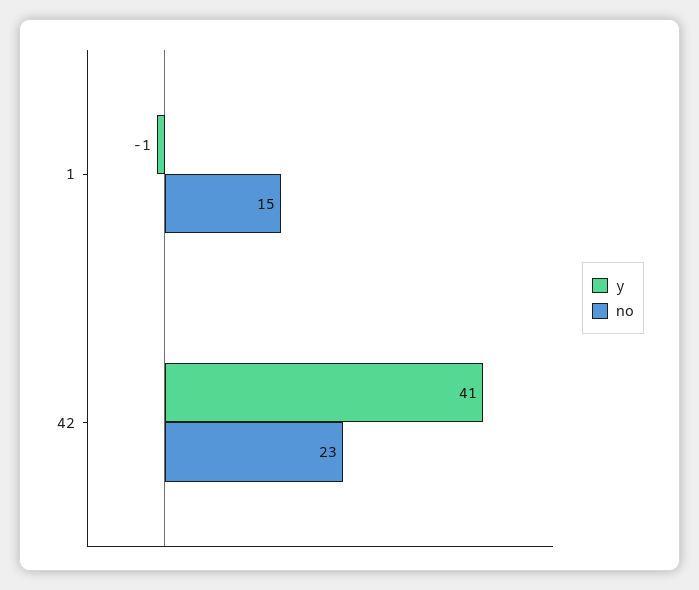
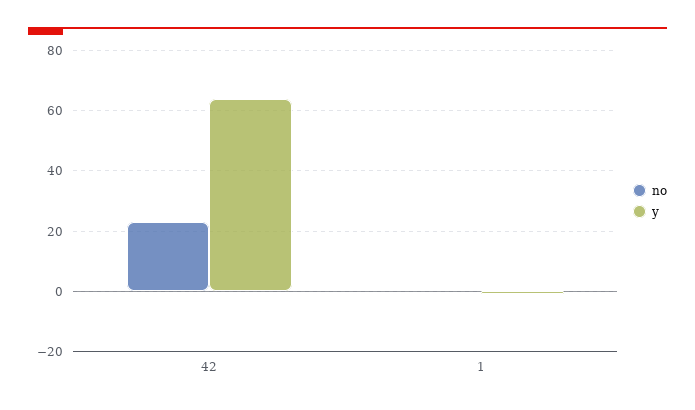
no, 1: 15 -> 0
y, 42: 41 -> 65

